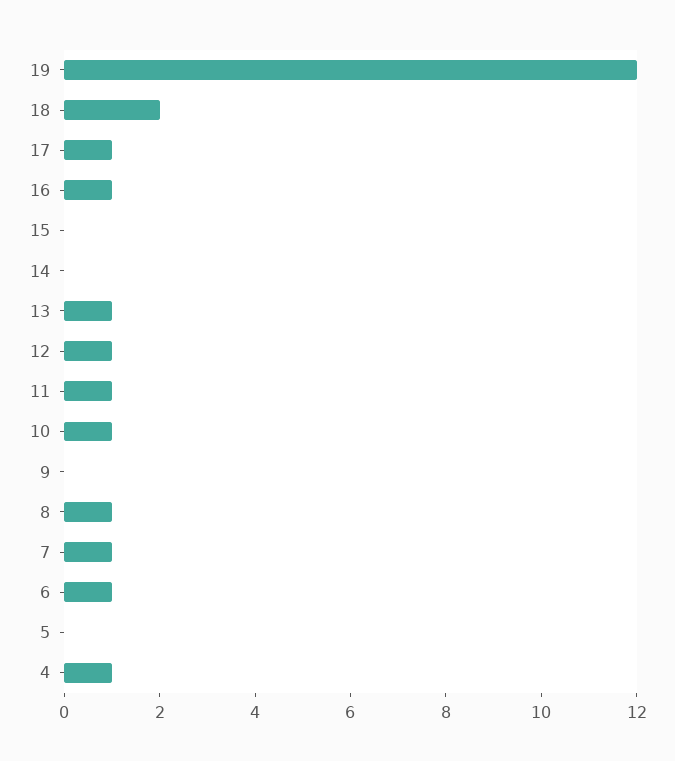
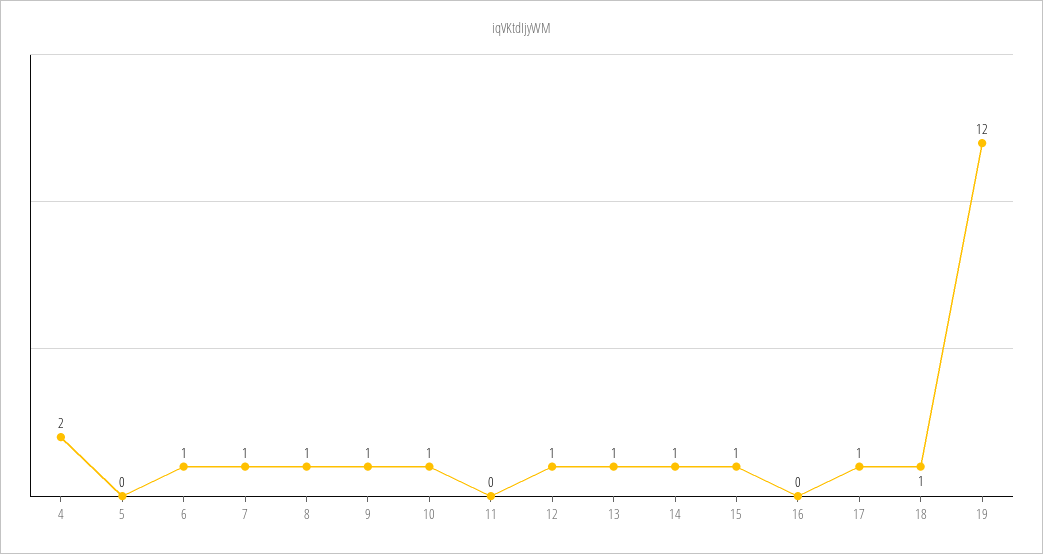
18: 2 -> 1
16: 1 -> 0
15: 0 -> 1
14: 0 -> 1
11: 1 -> 0
9: 0 -> 1
4: 1 -> 2

